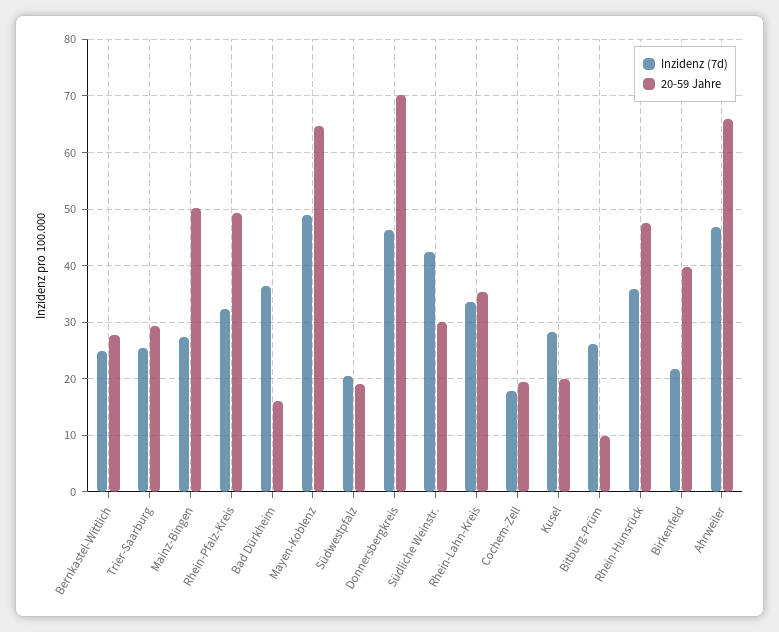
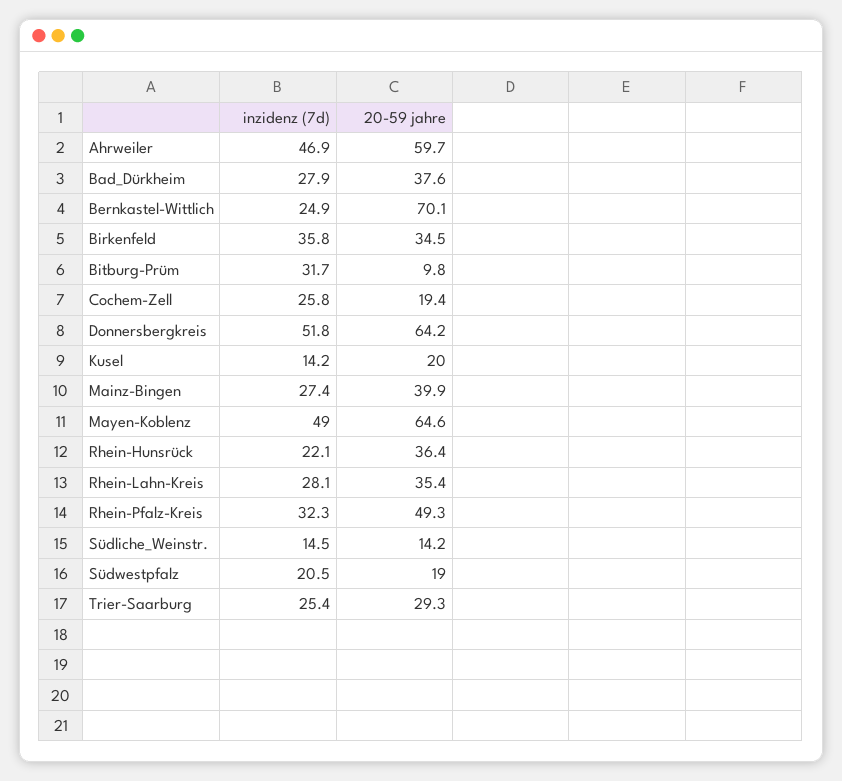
20-59 Jahre, Bernkastel-Wittlich: 28 -> 70.1
20-59 Jahre, Mainz-Bingen: 50 -> 39.9
Inzidenz (7d), Bad Dürkheim: 36 -> 27.9
20-59 Jahre, Bad Dürkheim: 16 -> 37.6
Inzidenz (7d), Donnersbergkreis: 46 -> 51.8
20-59 Jahre, Donnersbergkreis: 70 -> 64.2
Inzidenz (7d), Südliche Weinstr.: 42 -> 14.5
20-59 Jahre, Südliche Weinstr.: 30 -> 14.2
Inzidenz (7d), Rhein-Lahn-Kreis: 34 -> 28.1
Inzidenz (7d), Cochem-Zell: 18 -> 25.8
Inzidenz (7d), Kusel: 28 -> 14.2
Inzidenz (7d), Bitburg-Prüm: 26 -> 31.7
Inzidenz (7d), Rhein-Hunsrück: 36 -> 22.1
20-59 Jahre, Rhein-Hunsrück: 48 -> 36.4
Inzidenz (7d), Birkenfeld: 22 -> 35.8
20-59 Jahre, Birkenfeld: 40 -> 34.5
20-59 Jahre, Ahrweiler: 66 -> 59.7

